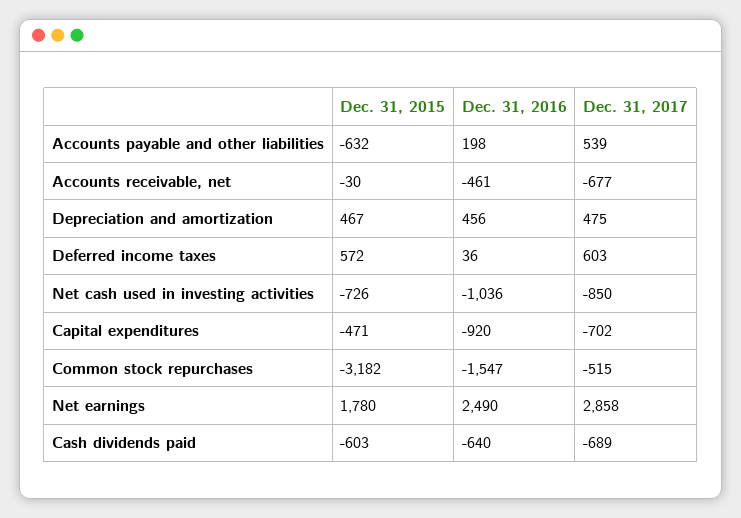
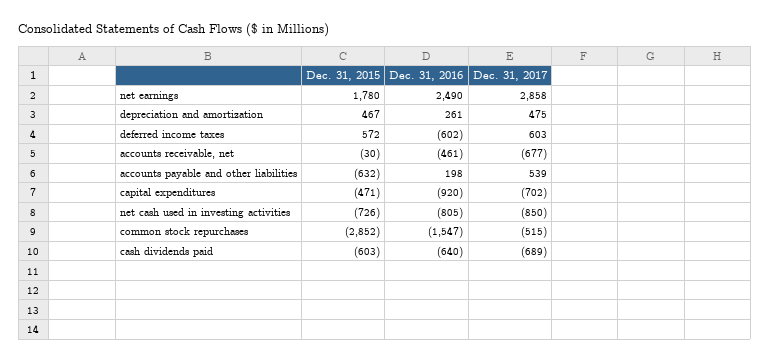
Dec. 31, 2016, Depreciation and amortization: 456 -> 261
Dec. 31, 2016, Deferred income taxes: 36 -> -602
Dec. 31, 2016, Net cash used in investing activities: -1036 -> -805
Dec. 31, 2015, Common stock repurchases: -3182 -> -2852

